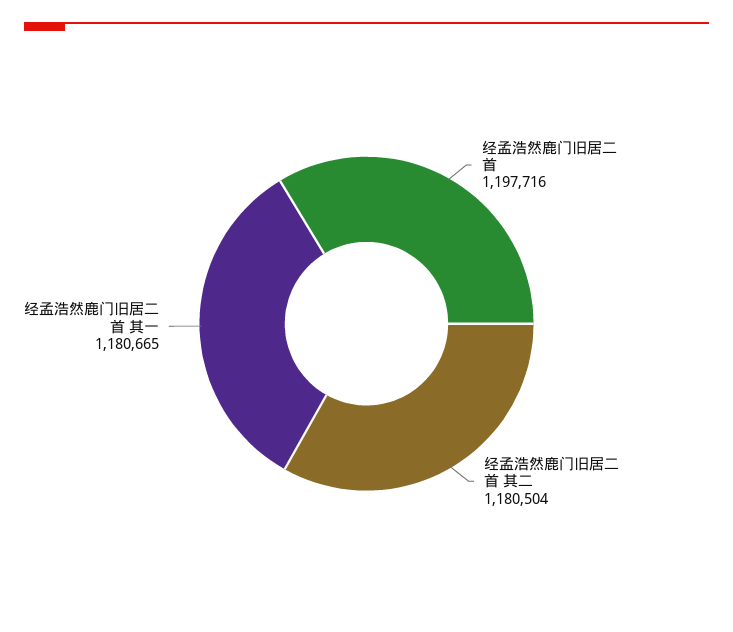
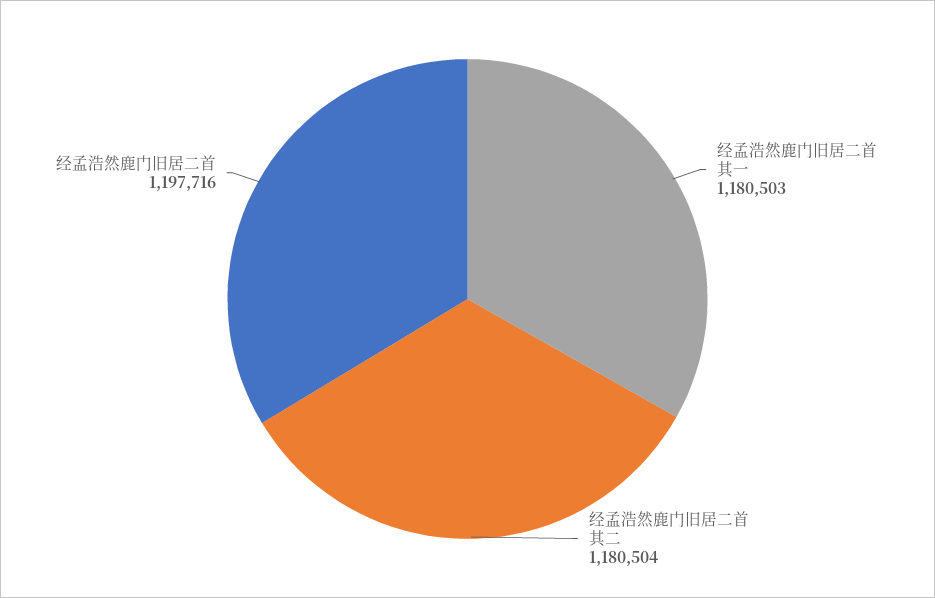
经孟浩然鹿门旧居二首 其一: 1180665 -> 1180503

